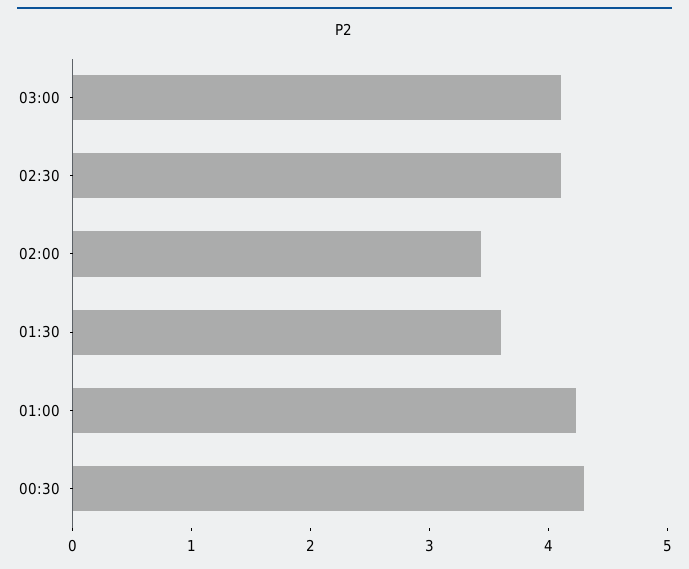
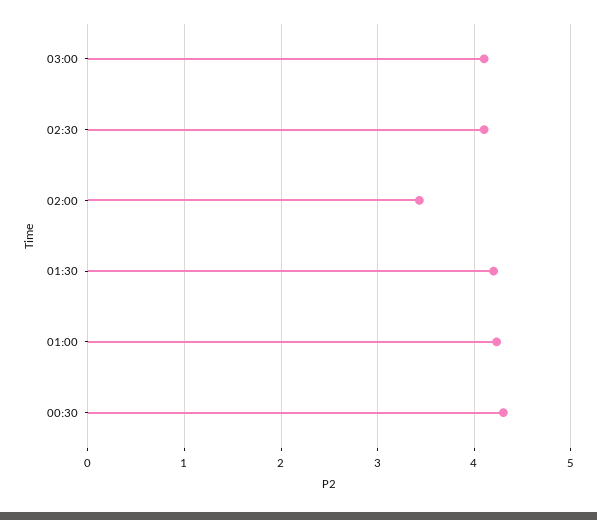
01:30: 3.6 -> 4.2

